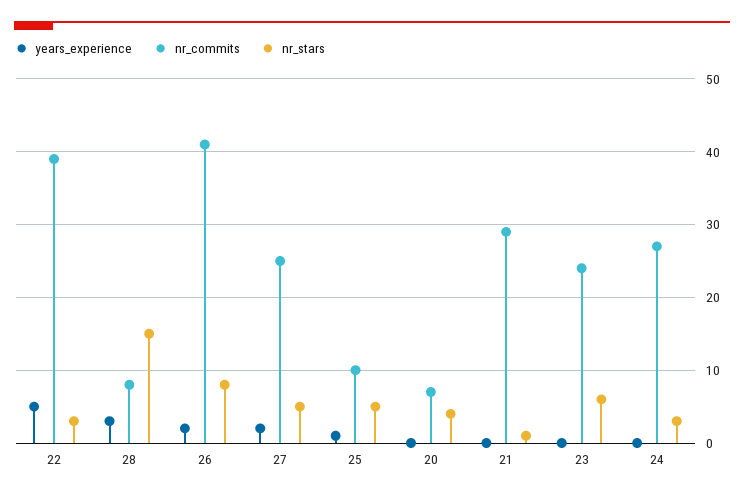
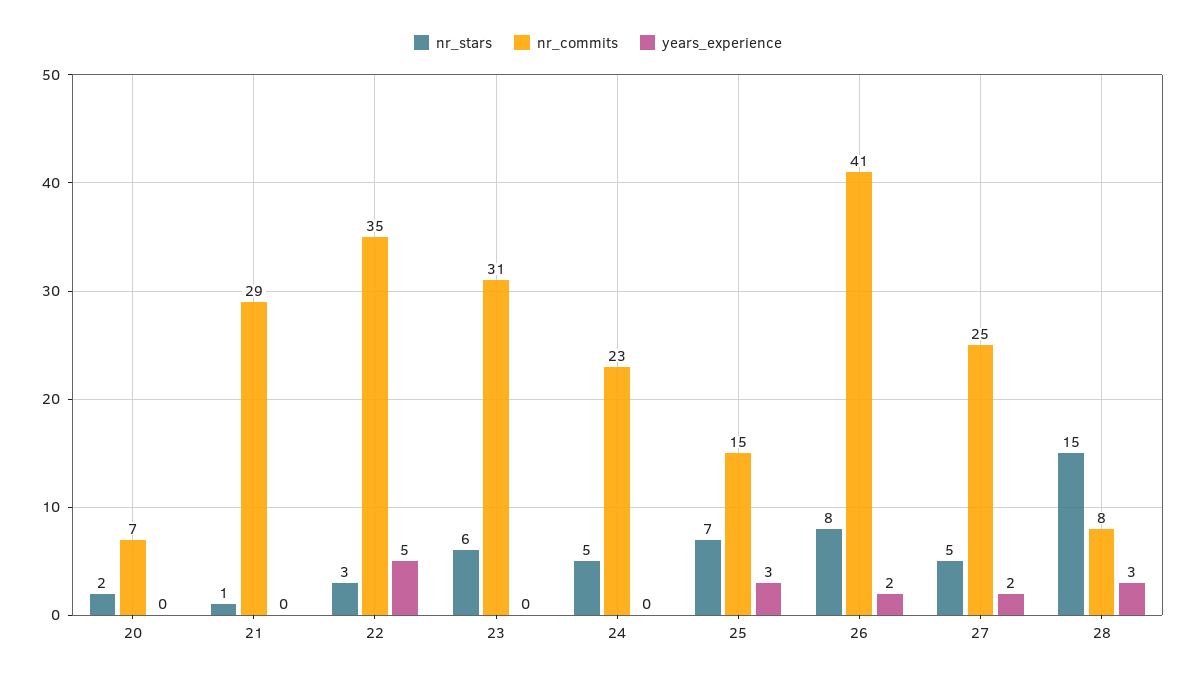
nr_commits, 22: 39 -> 35
years_experience, 25: 1 -> 3
nr_commits, 25: 10 -> 15
nr_stars, 25: 5 -> 7
nr_stars, 20: 4 -> 2
nr_commits, 23: 24 -> 31
nr_commits, 24: 27 -> 23
nr_stars, 24: 3 -> 5

